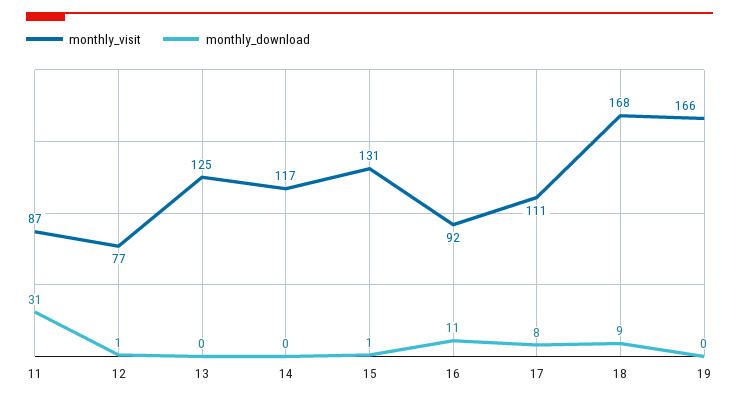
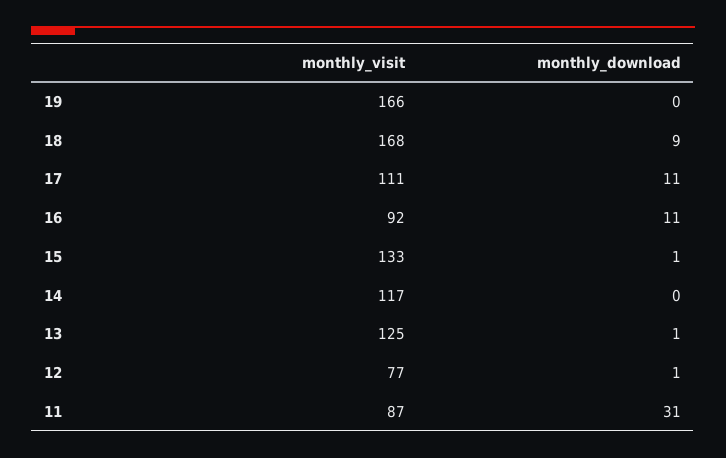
monthly_download, 13: 0 -> 1
monthly_visit, 15: 131 -> 133
monthly_download, 17: 8 -> 11

